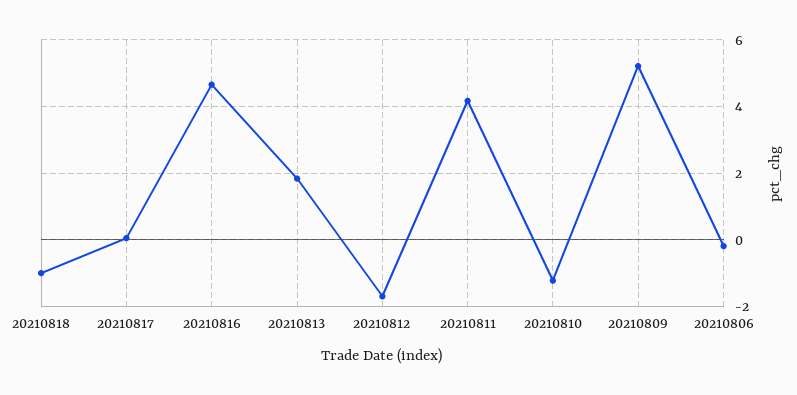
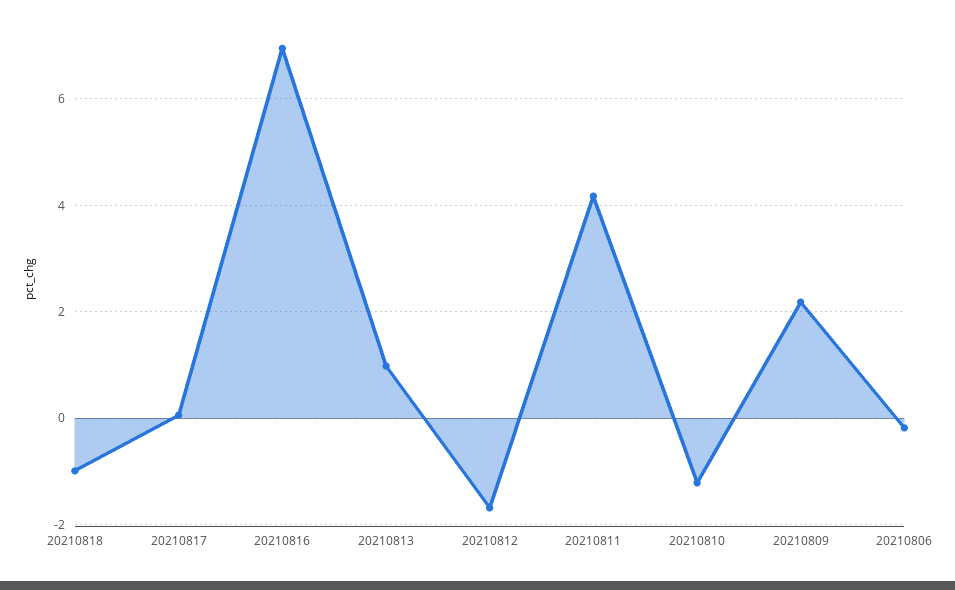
20210816: 4.6 -> 7
20210813: 1.8 -> 1
20210809: 5.2 -> 2.2

